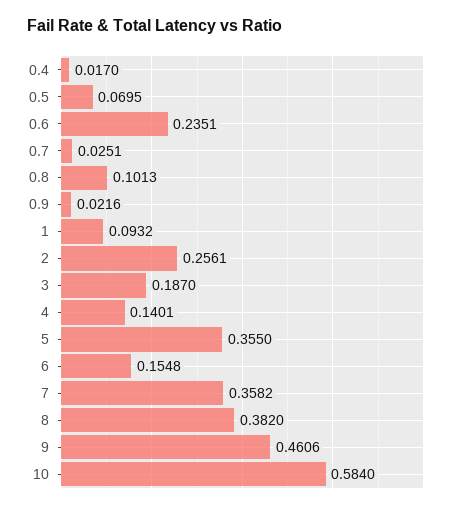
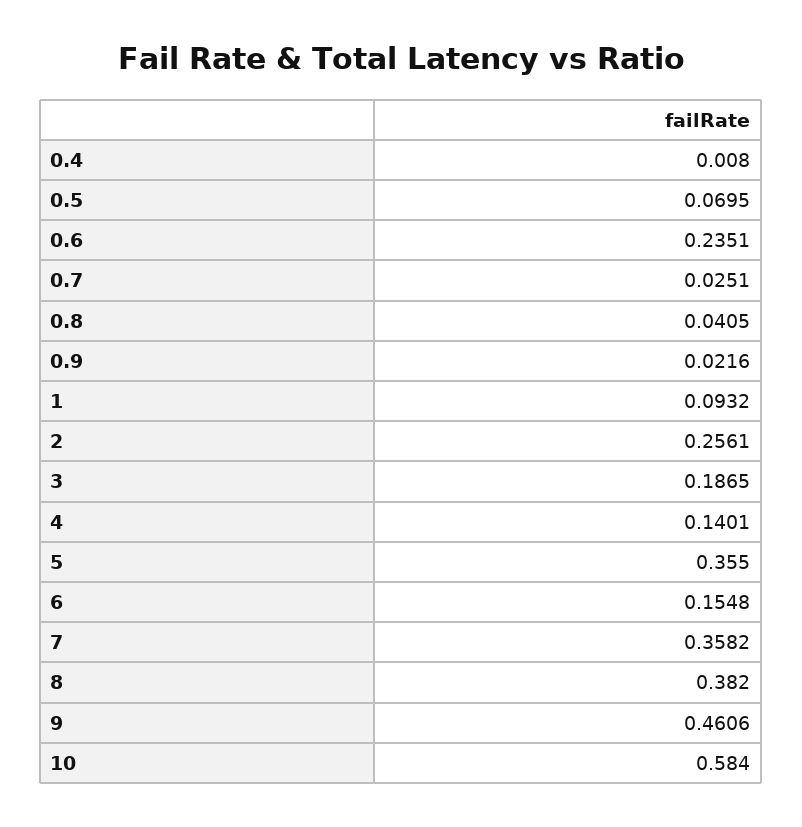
0.4: 0.017 -> 0.008
0.8: 0.1013 -> 0.0405
3: 0.187 -> 0.1865

